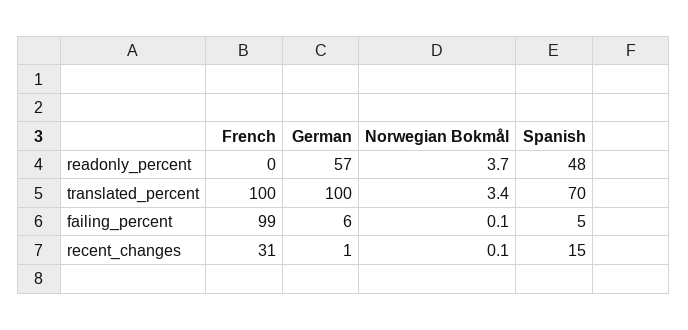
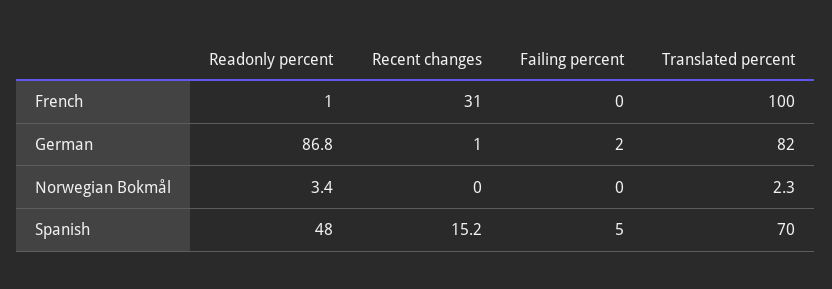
French, readonly_percent: 0 -> 1
German, readonly_percent: 57 -> 86.8
Norwegian Bokmål, readonly_percent: 3.7 -> 3.4
German, translated_percent: 100 -> 82
Norwegian Bokmål, translated_percent: 3.4 -> 2.3
French, failing_percent: 99 -> 0
German, failing_percent: 6 -> 2
Norwegian Bokmål, failing_percent: 0.1 -> 0
Norwegian Bokmål, recent_changes: 0.1 -> 0

